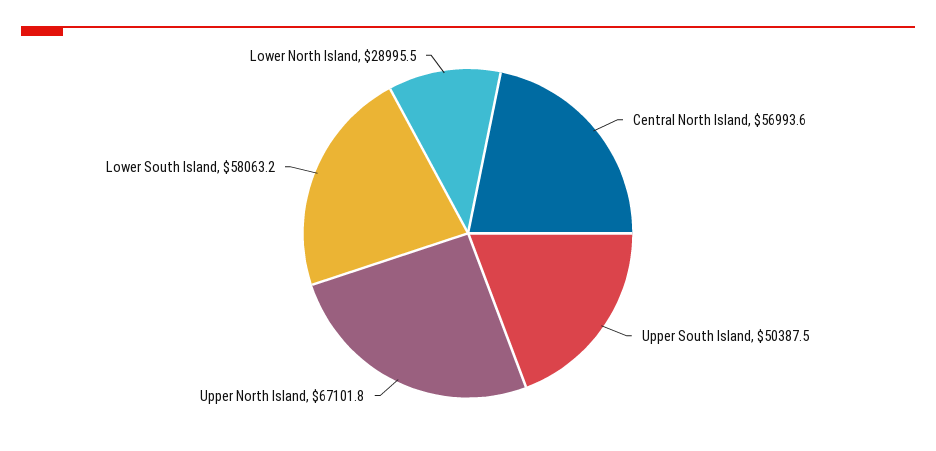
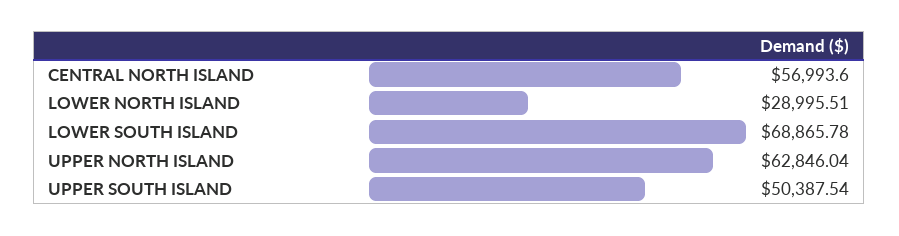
Upper North Island: 67101.8 -> 62846.04
Lower South Island: 58063.2 -> 68865.78

